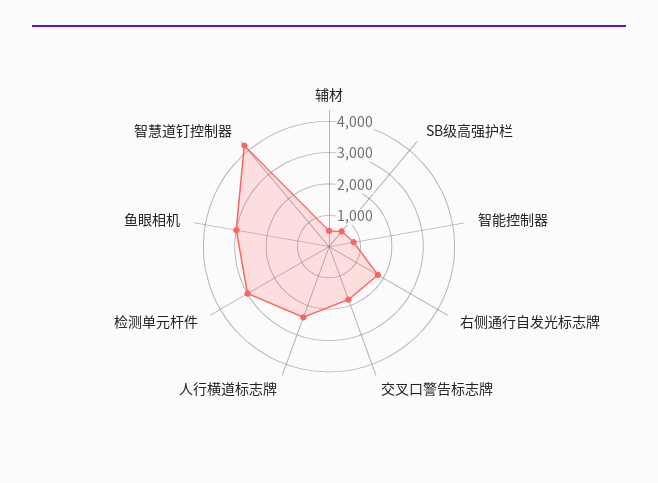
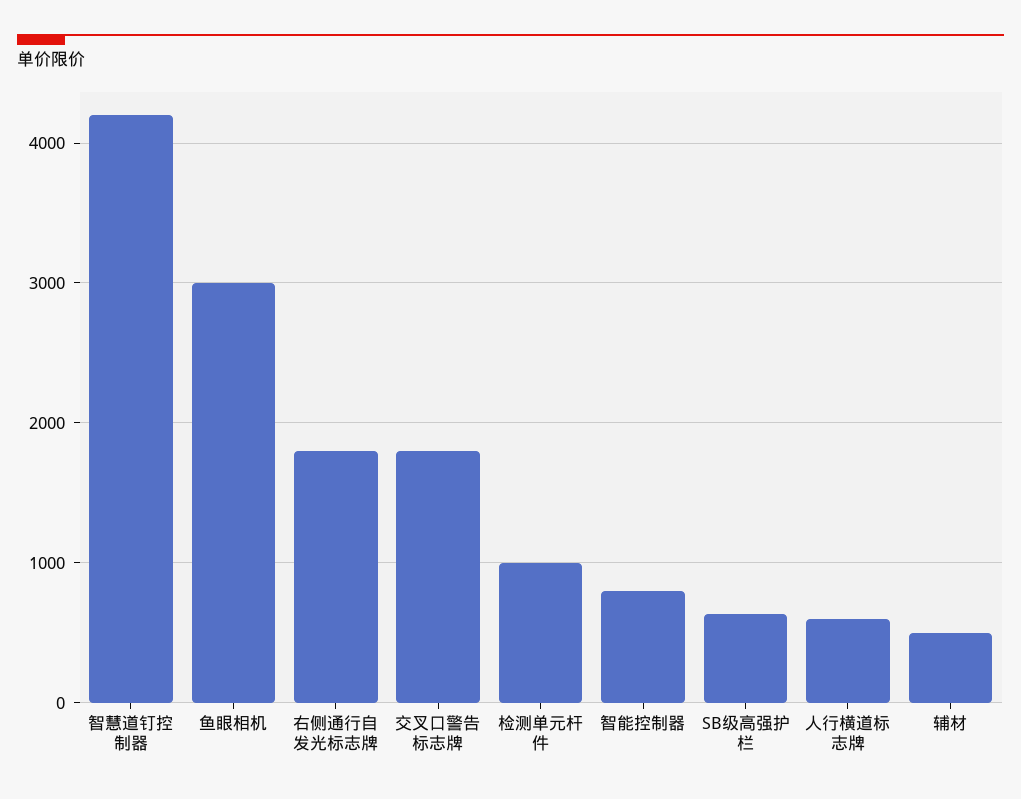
人行横道标志牌: 2500 -> 600
检测单元杆件: 3000 -> 1000

